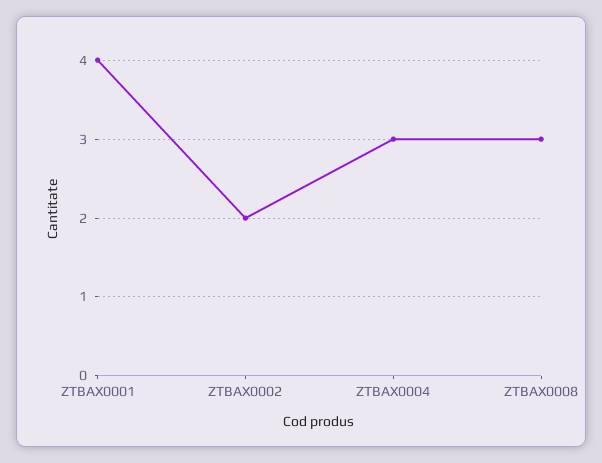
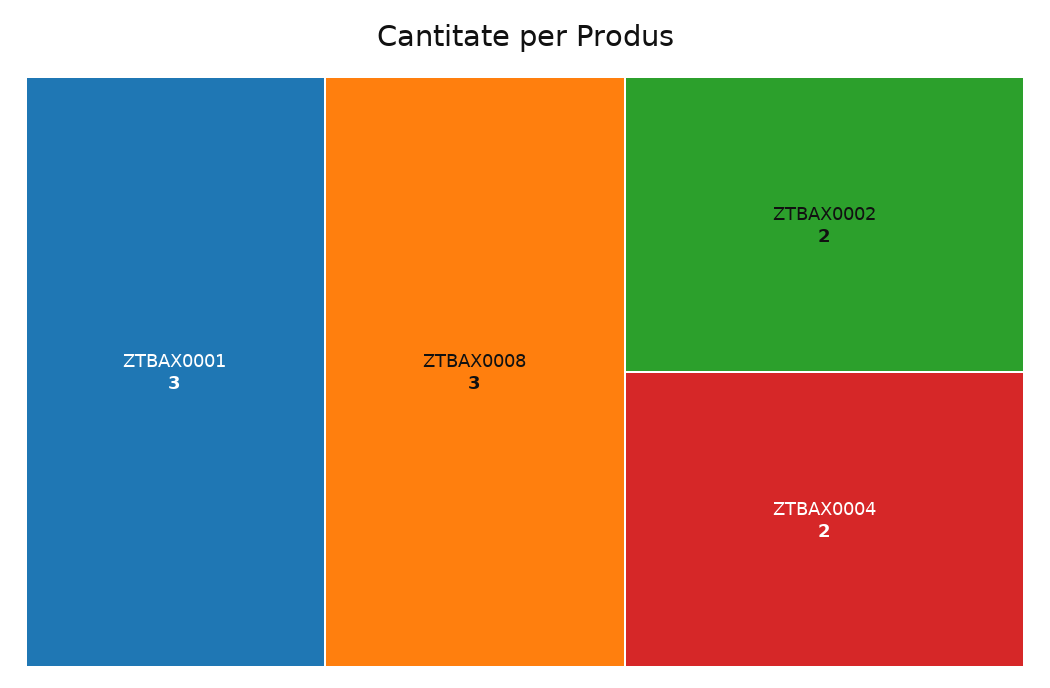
ZTBAX0001: 4 -> 3
ZTBAX0004: 3 -> 2

